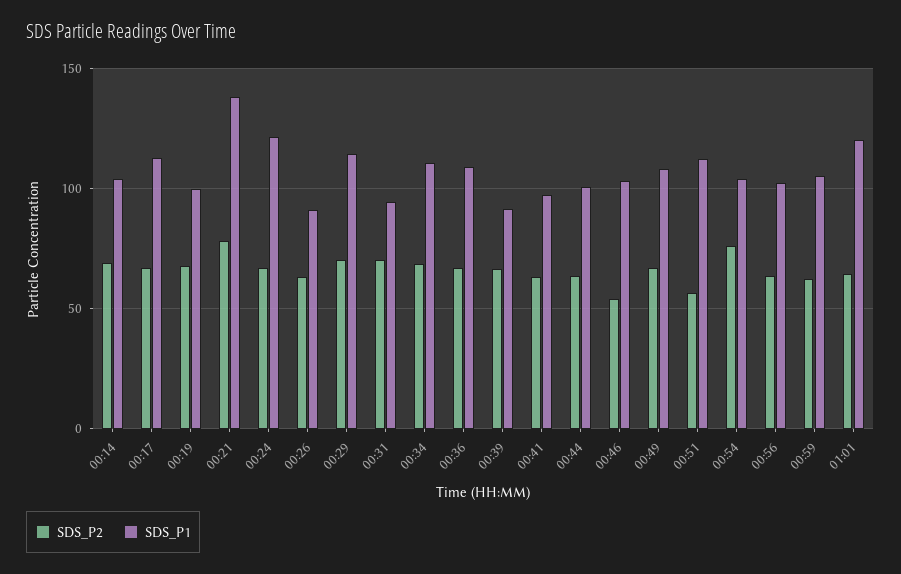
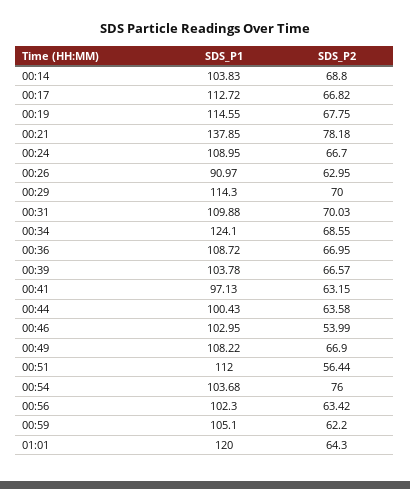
SDS_P1, 00:19: 100 -> 114.55
SDS_P1, 00:24: 120 -> 108.95
SDS_P1, 00:31: 95 -> 109.88
SDS_P1, 00:34: 110 -> 124.1
SDS_P1, 00:39: 90 -> 103.78

